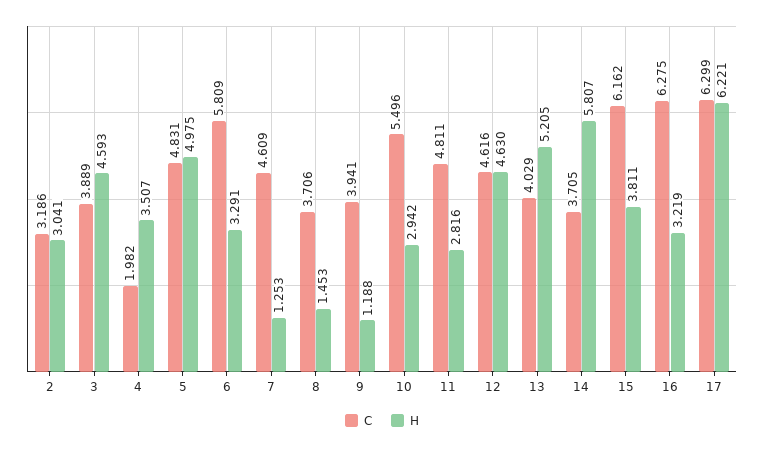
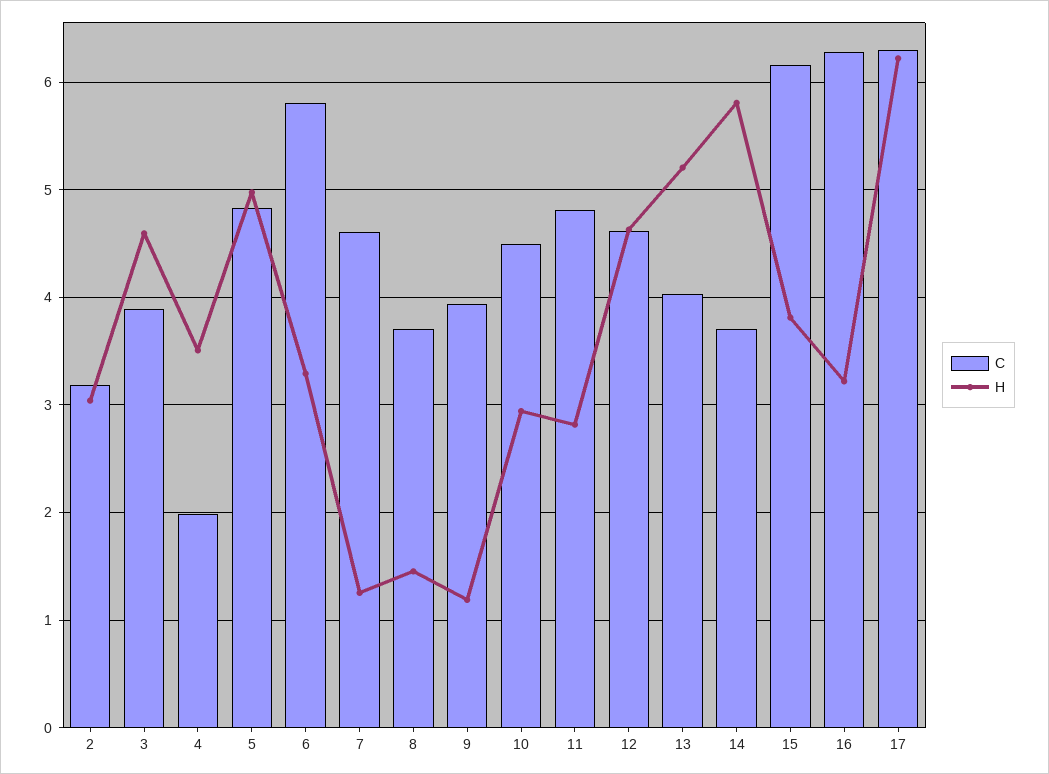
C, 10: 5.496 -> 4.5

